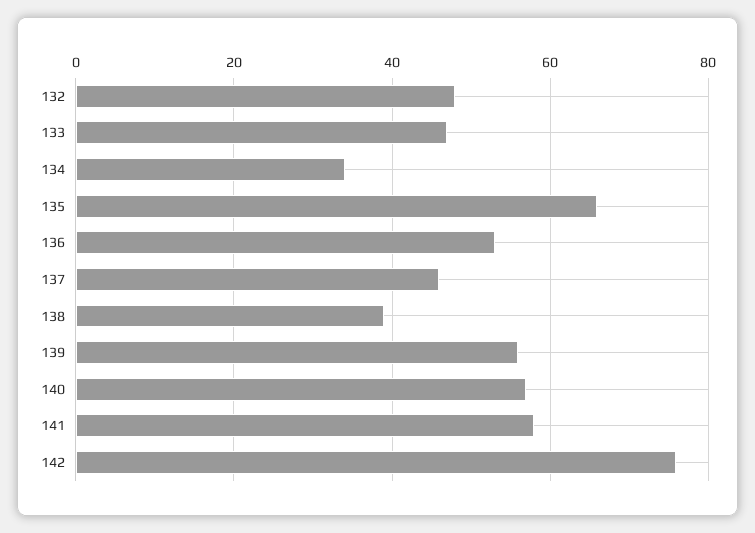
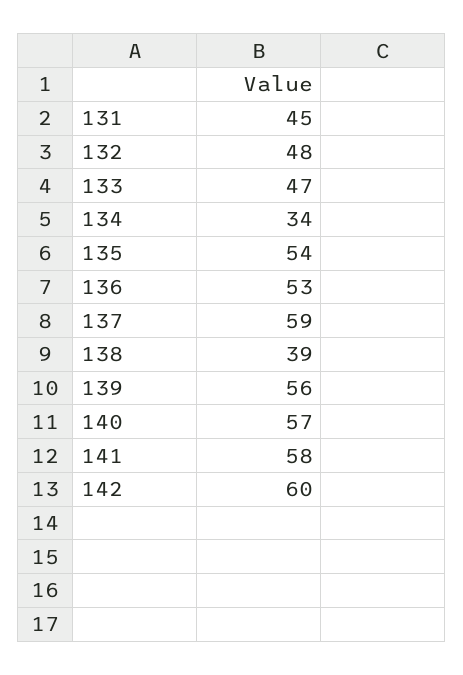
135: 65 -> 54
137: 45 -> 59
142: 75 -> 60
131: none -> 45

